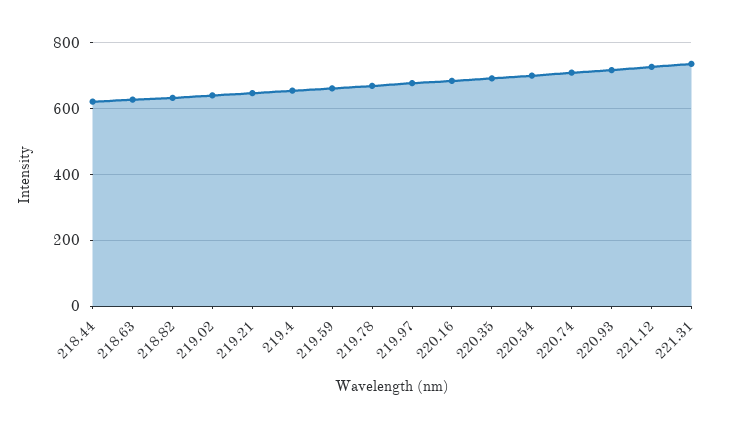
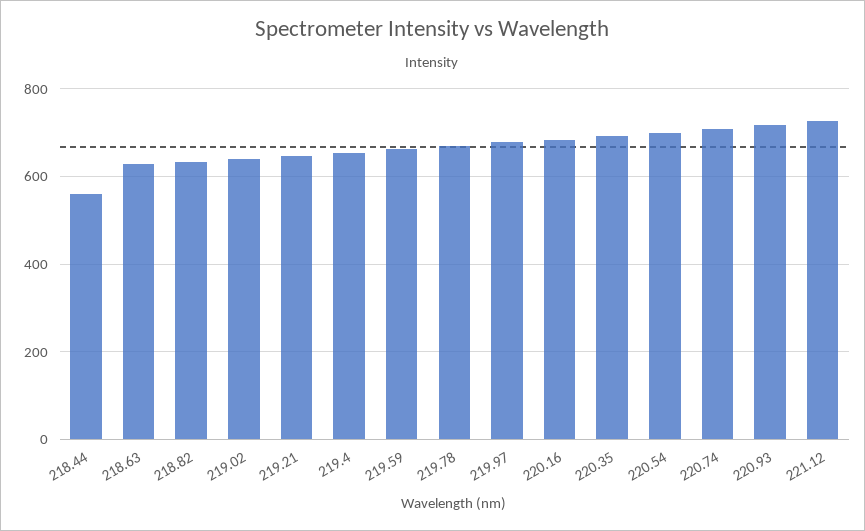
218.44: 620 -> 560
221.31: 740 -> none

